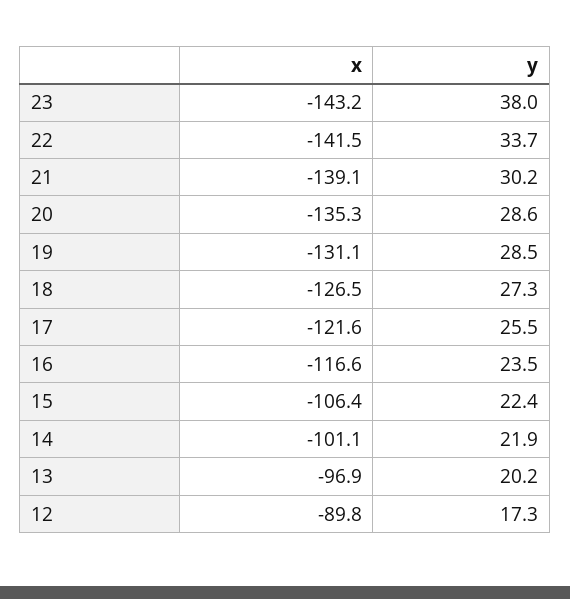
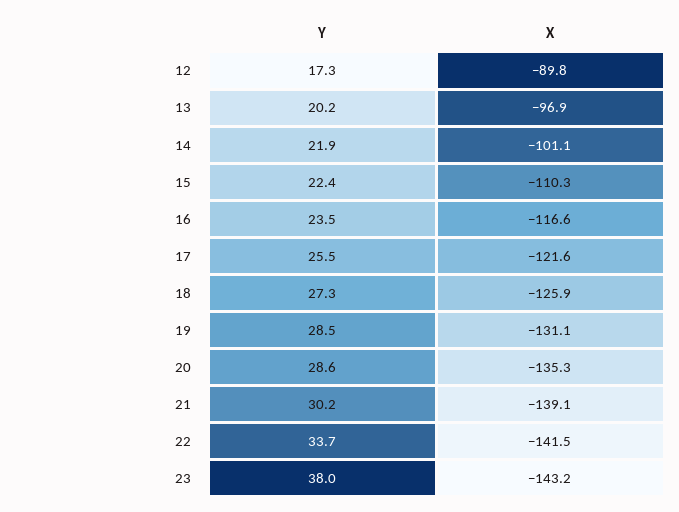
x, 18: -126.5 -> -125.9
x, 15: -106.4 -> -110.3

